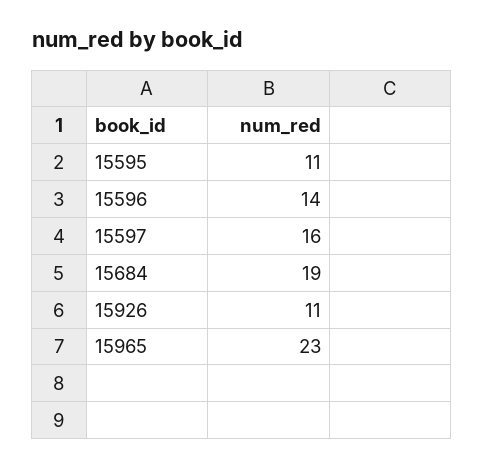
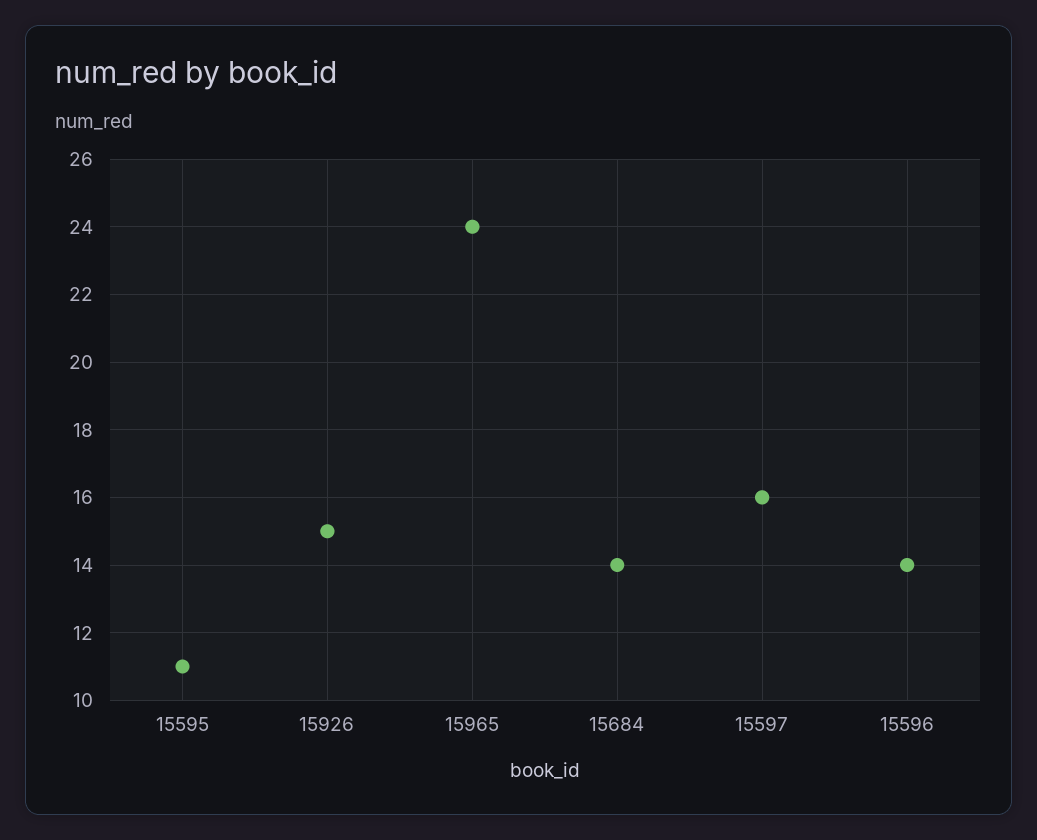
15684: 19 -> 14
15926: 11 -> 15
15965: 23 -> 24

